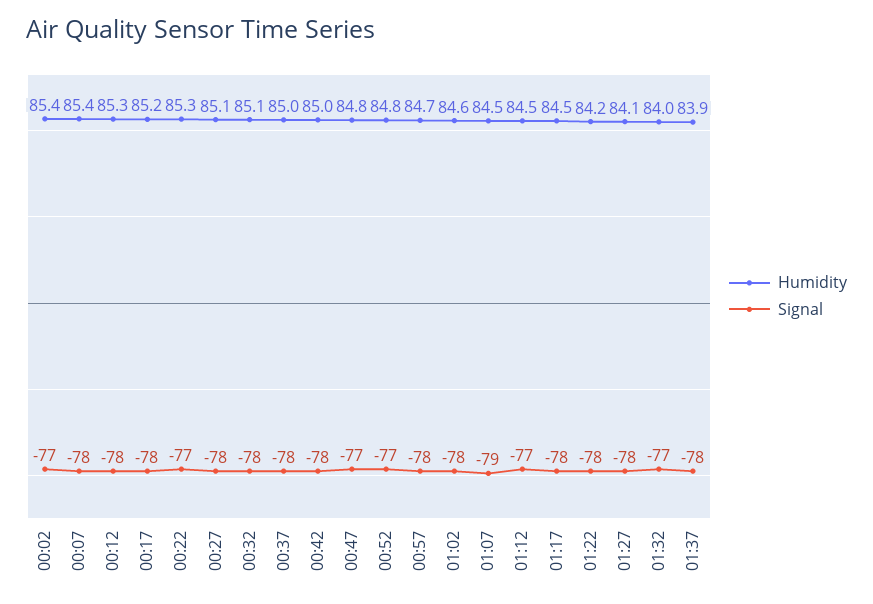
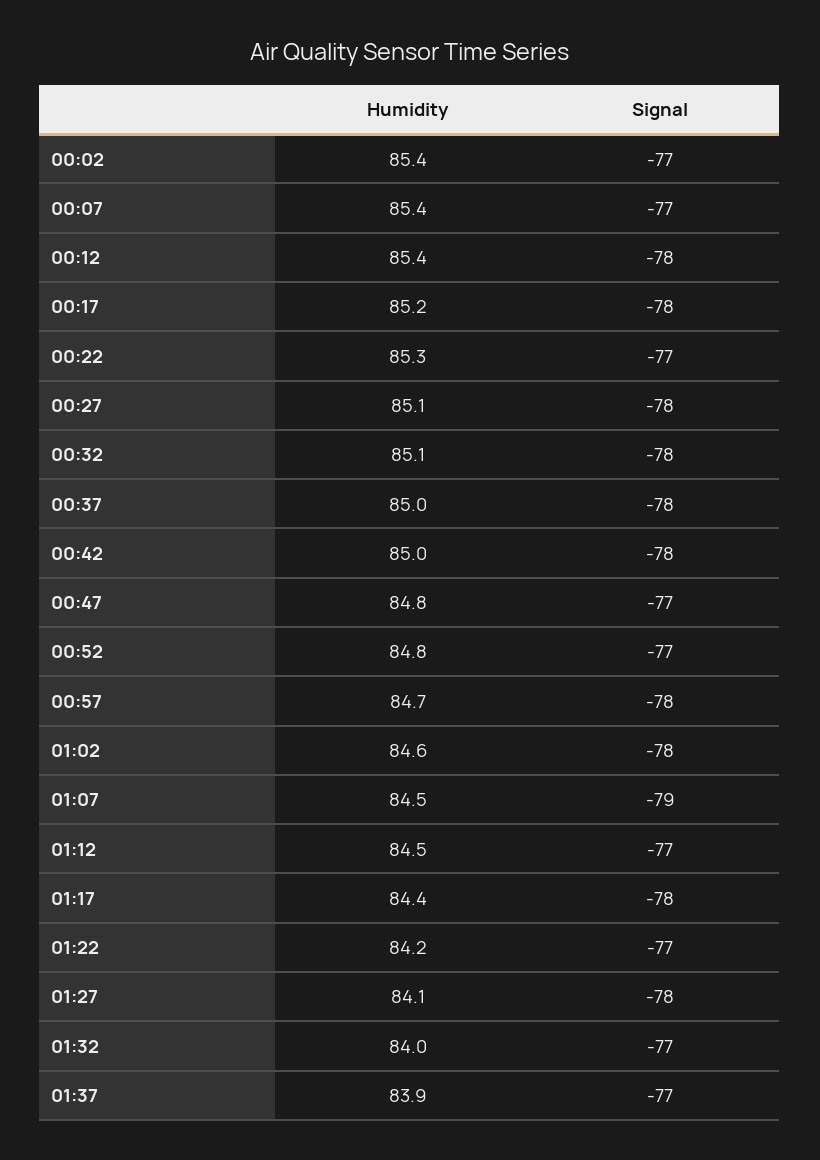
Signal, 00:07: -78 -> -77
Humidity, 00:12: 85.3 -> 85.4
Humidity, 01:17: 84.5 -> 84.4
Signal, 01:22: -78 -> -77
Signal, 01:37: -78 -> -77

